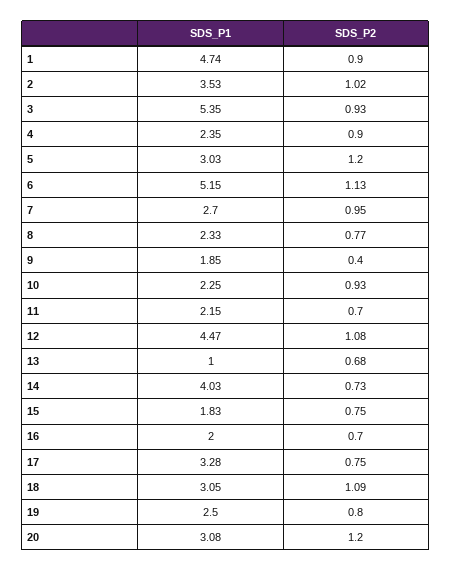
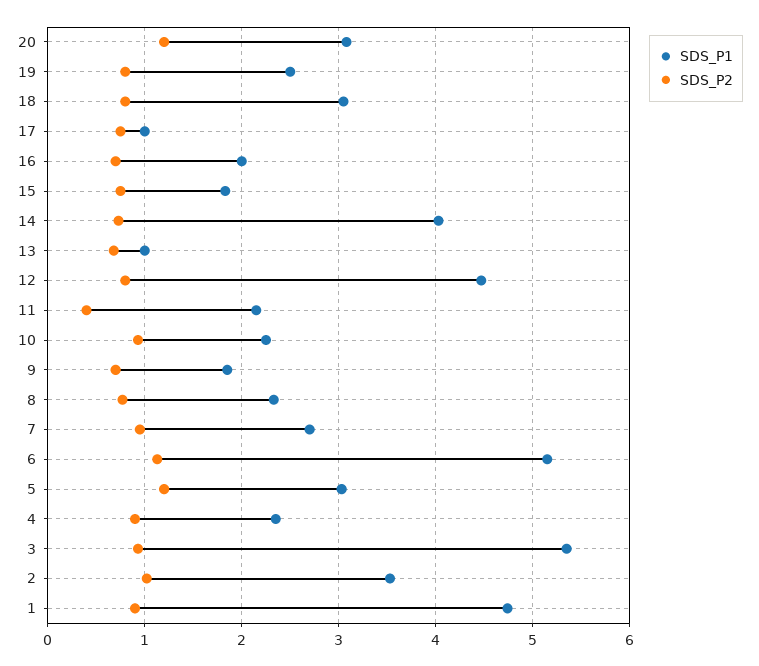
SDS_P2, 9: 0.4 -> 0.7
SDS_P2, 11: 0.7 -> 0.4
SDS_P2, 12: 1.08 -> 0.8
SDS_P1, 17: 3.28 -> 1
SDS_P2, 18: 1.09 -> 0.8

